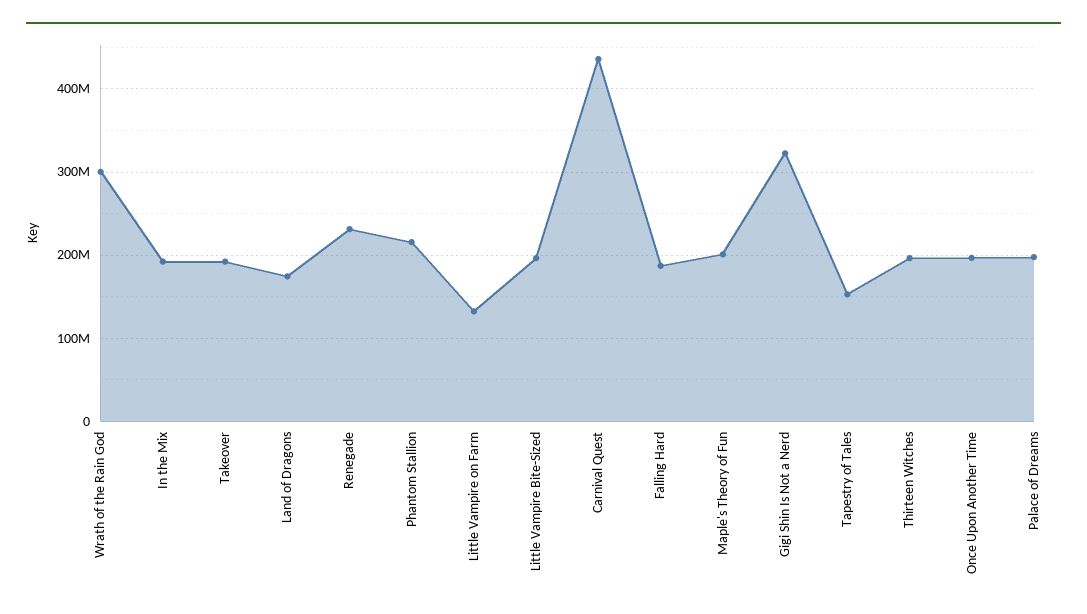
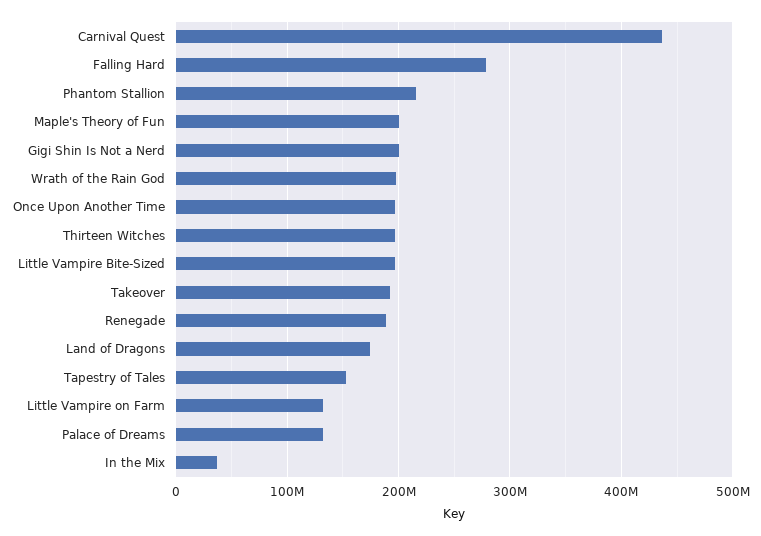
Wrath of the Rain God: 300000000 -> 200000000
In the Mix: 190000000 -> 40000000
Renegade: 230000000 -> 190000000
Falling Hard: 190000000 -> 280000000
Gigi Shin Is Not a Nerd: 320000000 -> 200000000
Palace of Dreams: 200000000 -> 130000000

